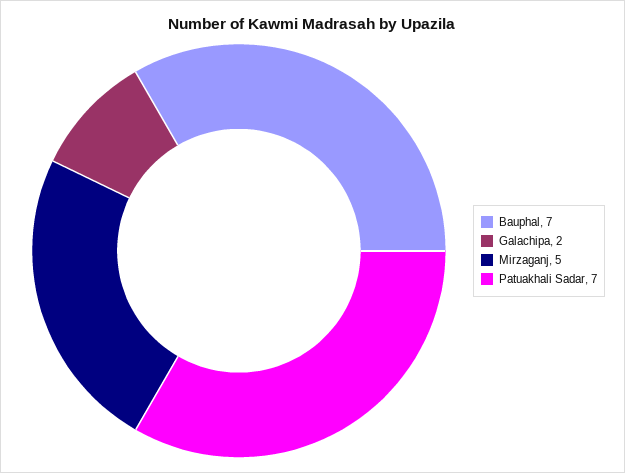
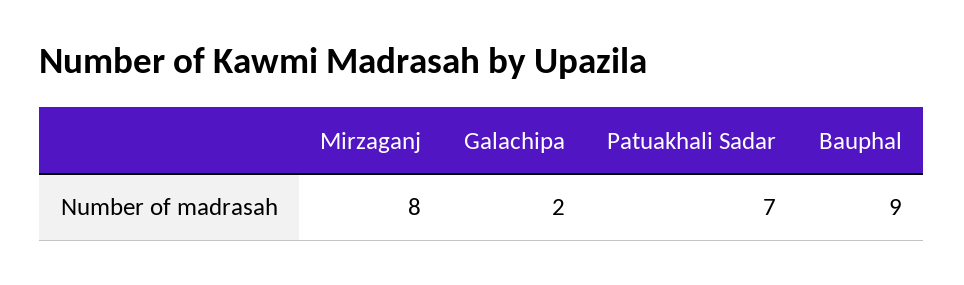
Bauphal: 7 -> 9
Mirzaganj: 5 -> 8

